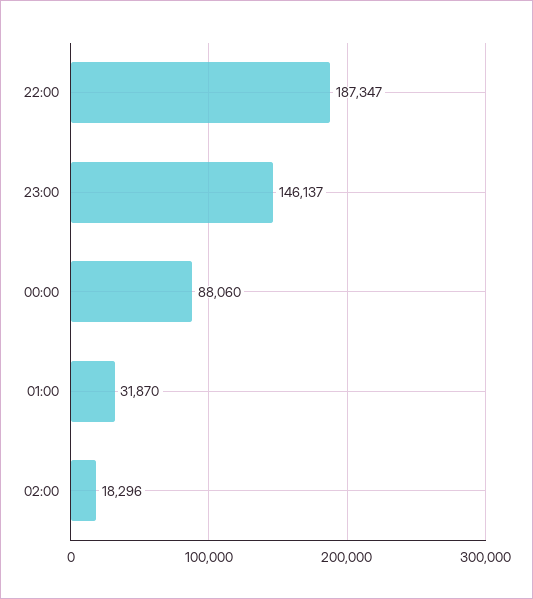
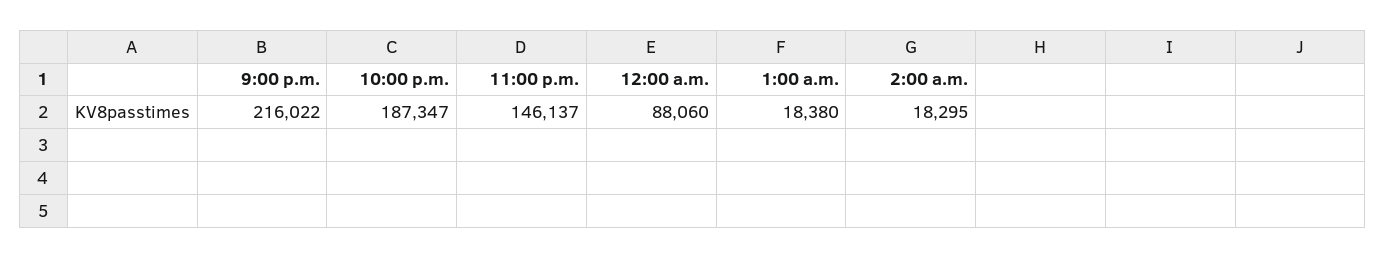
01:00: 31870 -> 18380
02:00: 18296 -> 18295
9:00 p.m.: none -> 216022

